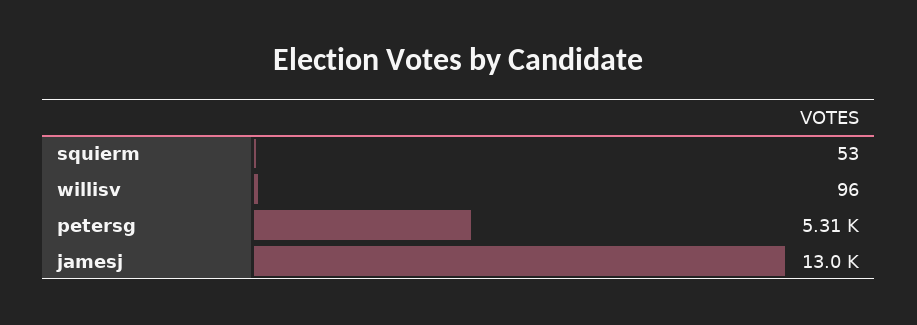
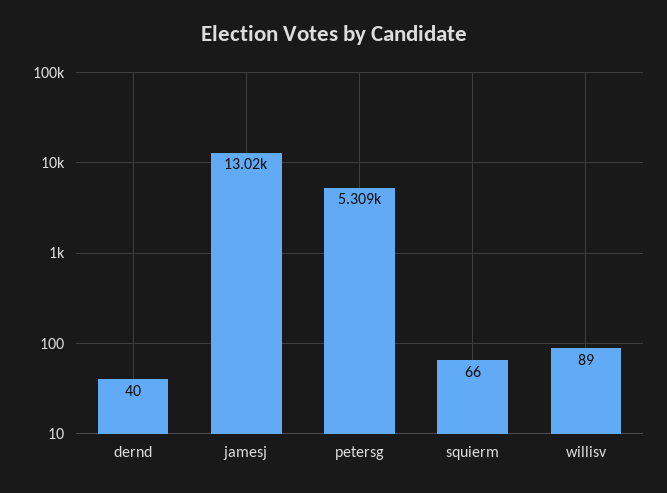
squierm: 53 -> 66
willisv: 96 -> 89
dernd: none -> 40

